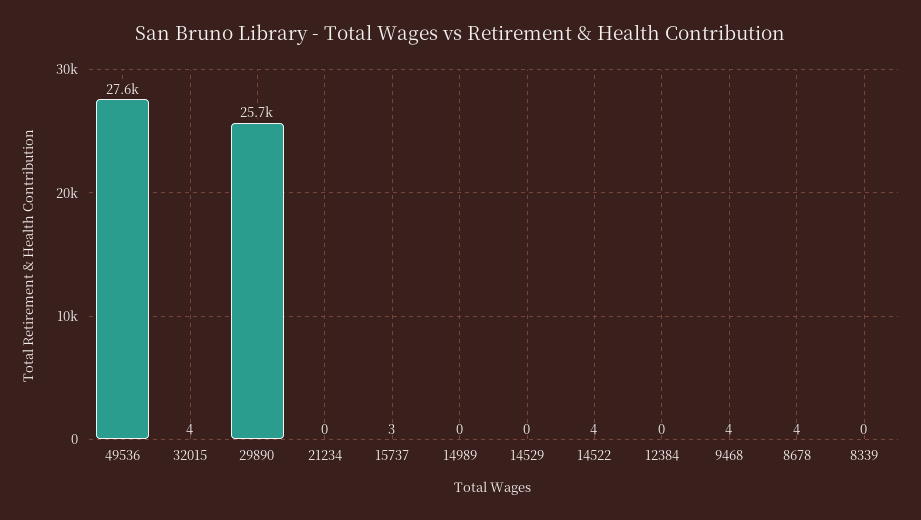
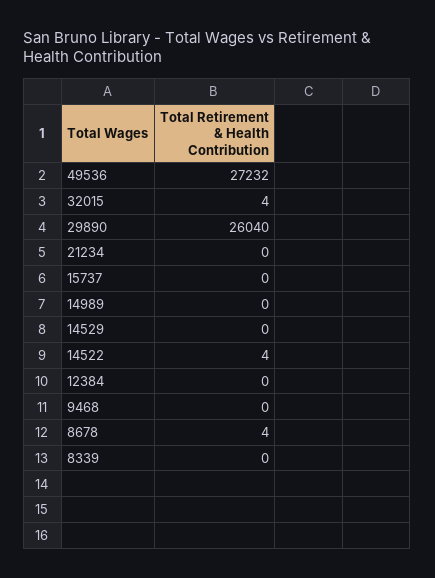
49536: 27600 -> 27232
29890: 25700 -> 26040
15737: 3 -> 0
9468: 4 -> 0

